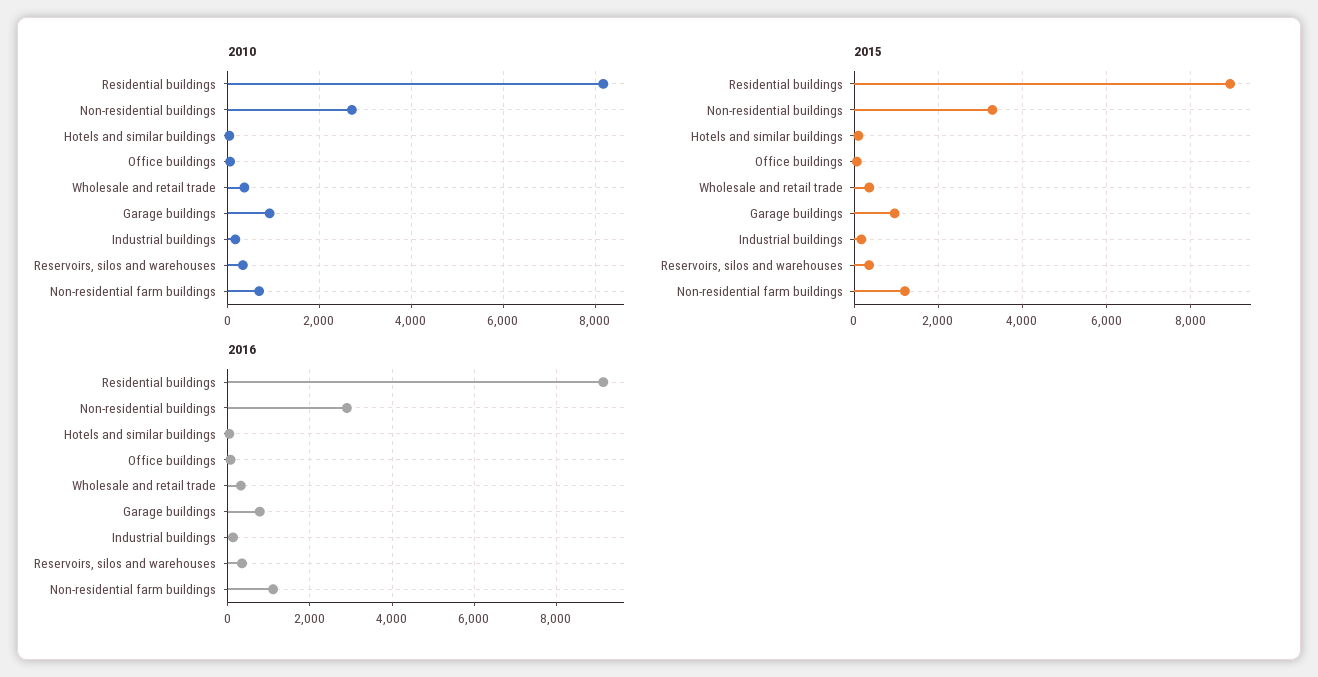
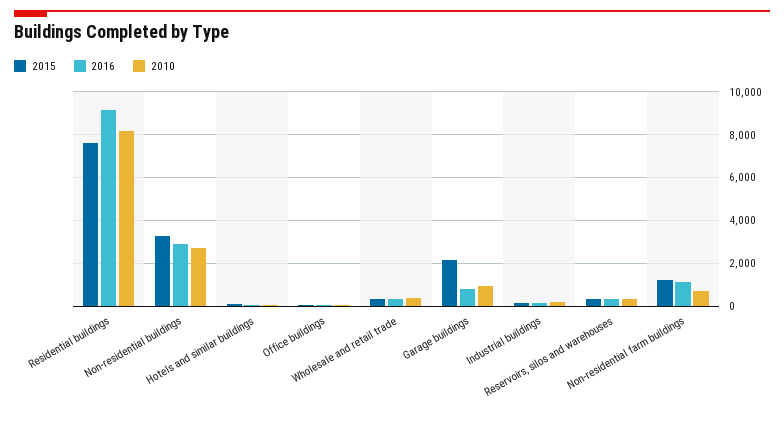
2015, Residential buildings: 9000 -> 7500
2015, Garage buildings: 1000 -> 2000

